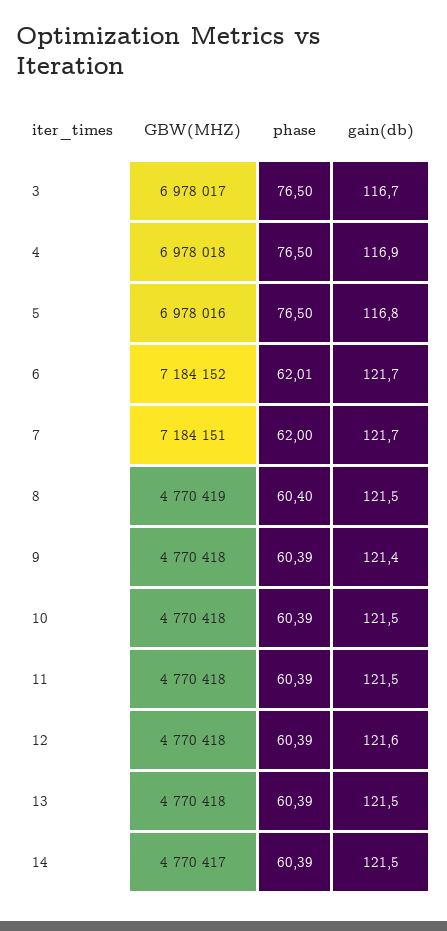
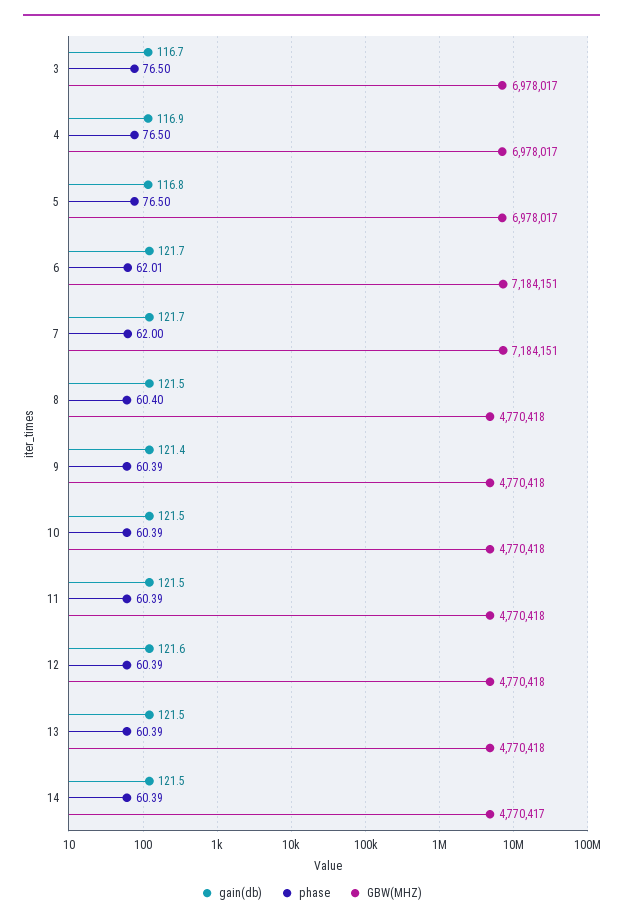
GBW(MHZ), 4: 6978018 -> 6978017
GBW(MHZ), 5: 6978016 -> 6978017
GBW(MHZ), 6: 7184152 -> 7184151
GBW(MHZ), 8: 4770419 -> 4770418

